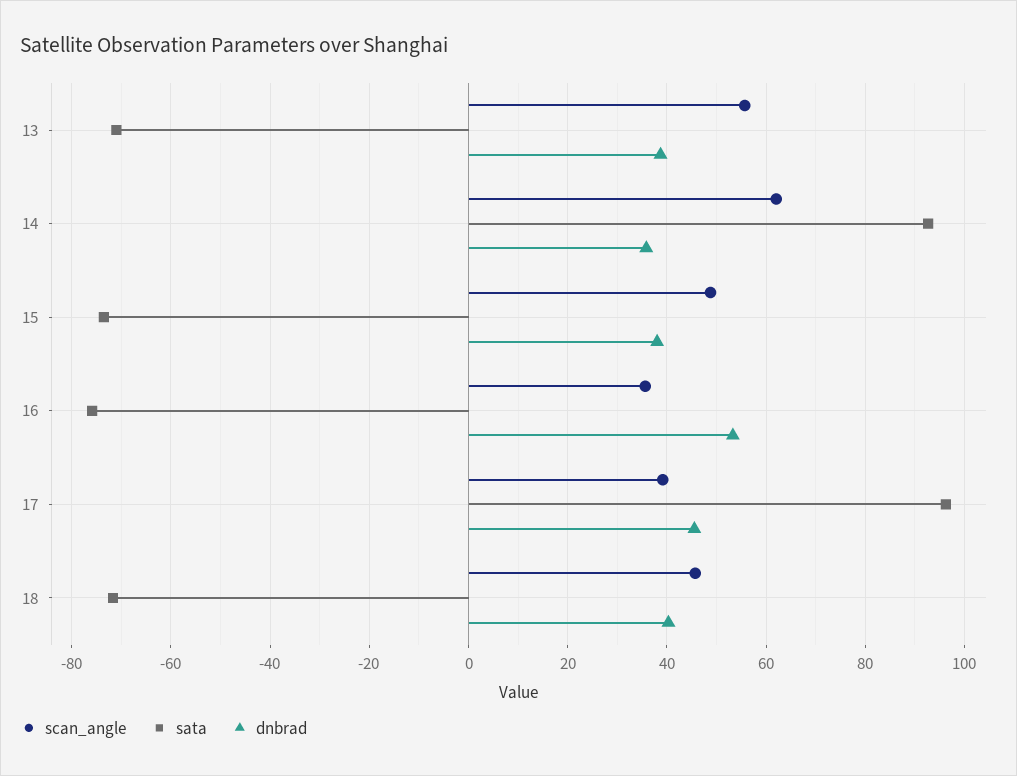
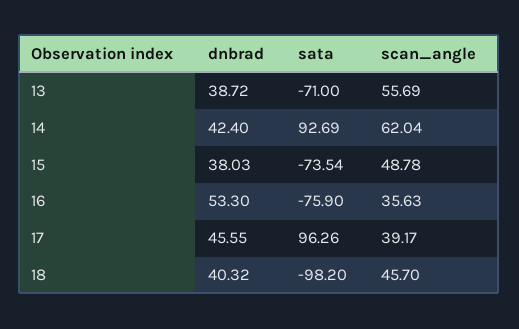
dnbrad, 14: 36 -> 42.4
sata, 18: -72 -> -98.2

